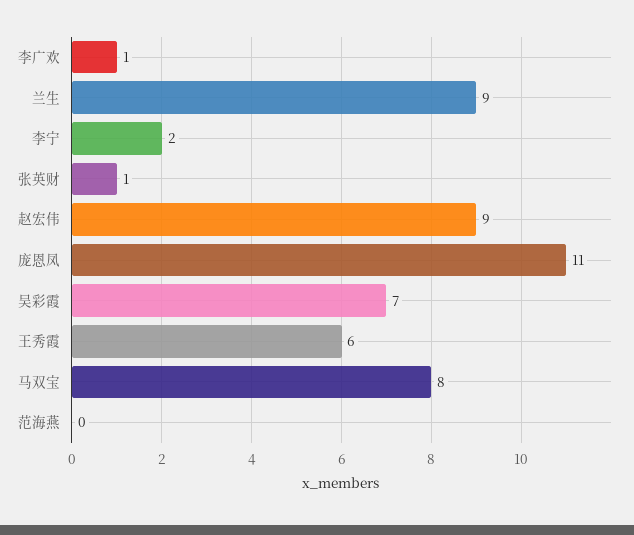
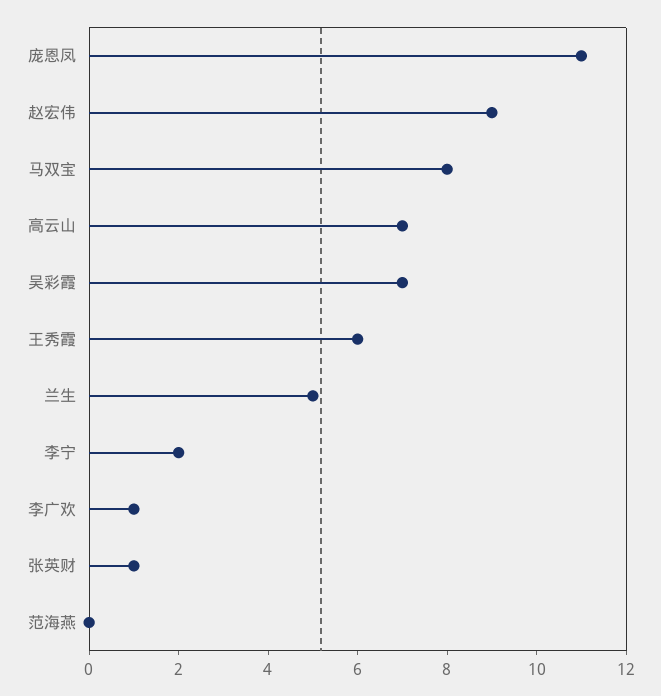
兰生: 9 -> 5
高云山: none -> 7

